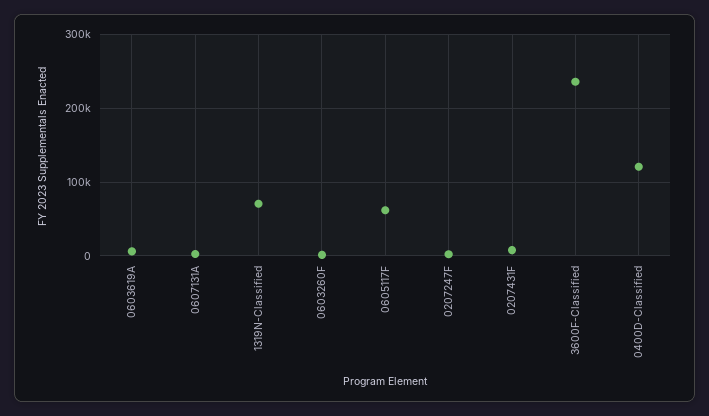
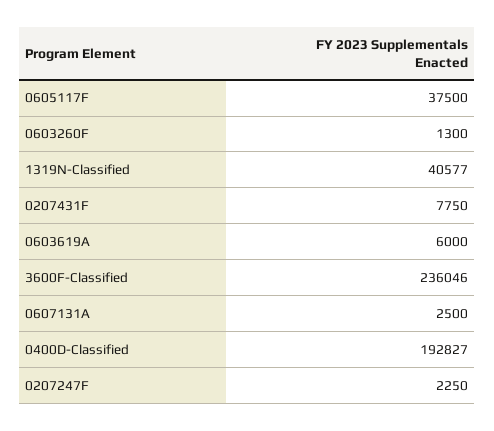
1319N-Classified: 70000 -> 40577
0605117F: 60000 -> 37500
0400D-Classified: 120000 -> 192827

